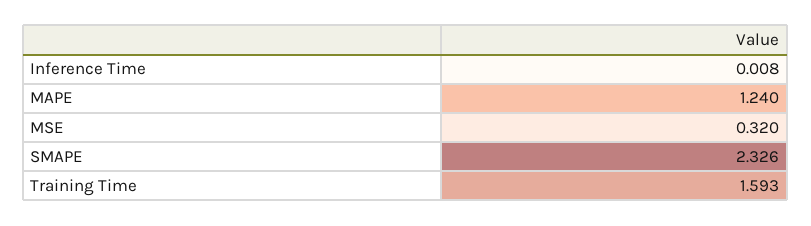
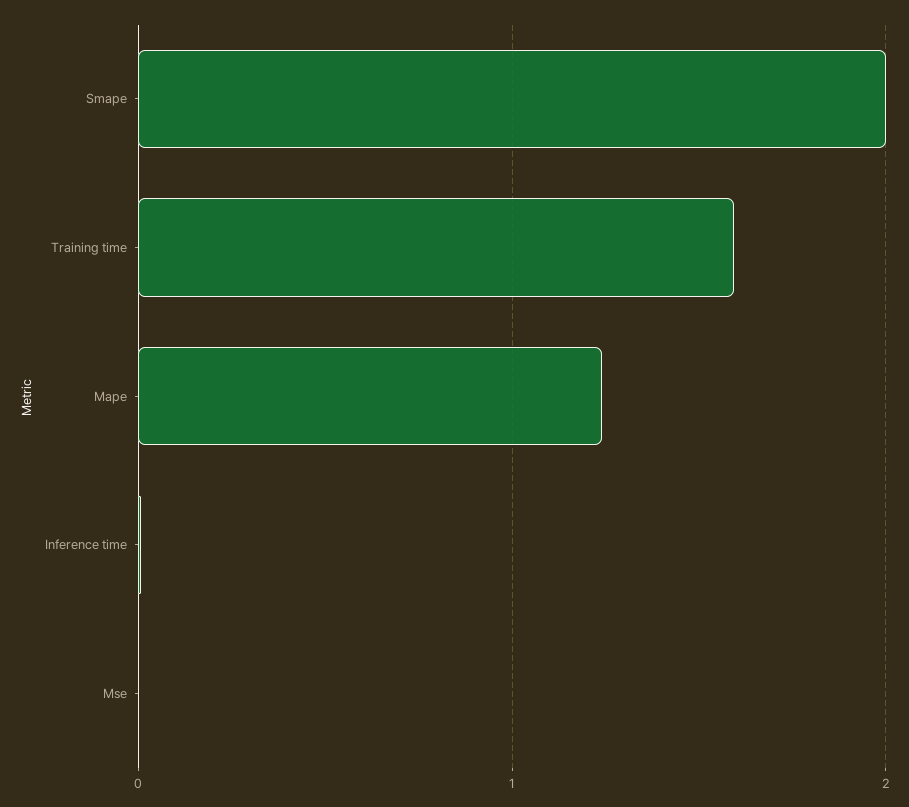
MSE: 0.32 -> 0
SMAPE: 2.326 -> 2

